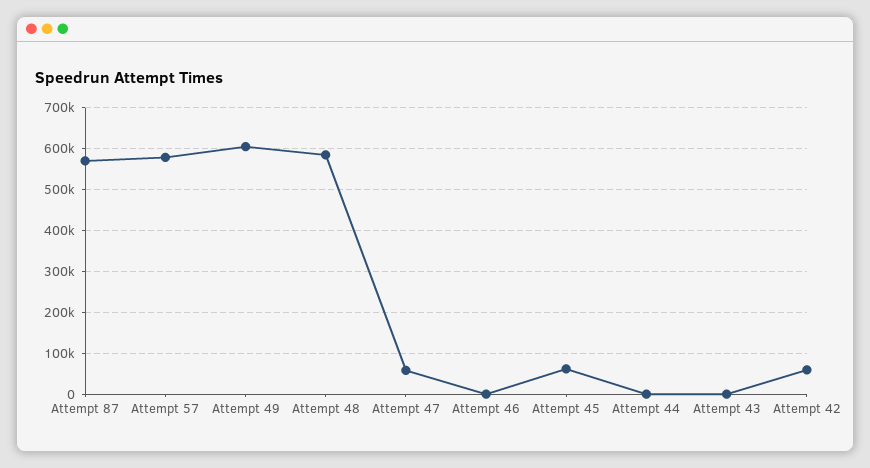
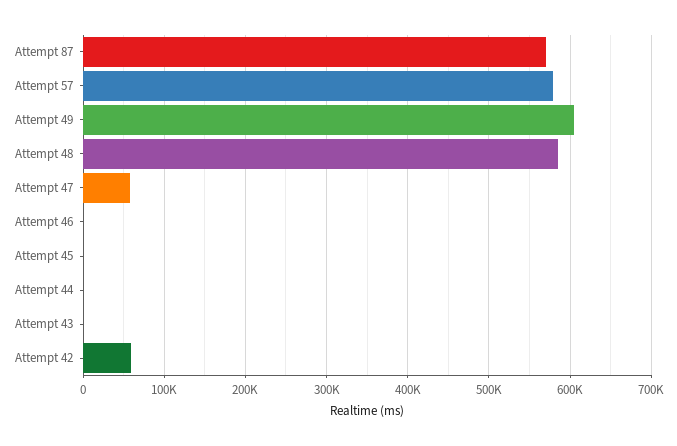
Attempt 45: 60000 -> 0

